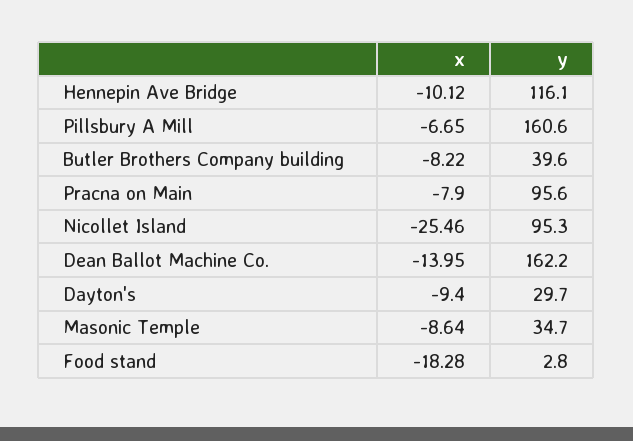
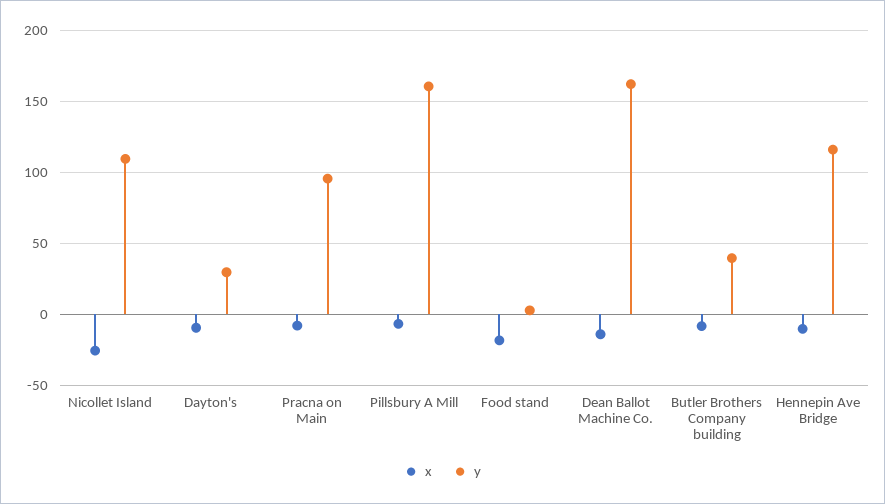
y, Nicollet Island: 95.3 -> 110
x, Masonic Temple: -8.64 -> none
y, Masonic Temple: 34.7 -> none

